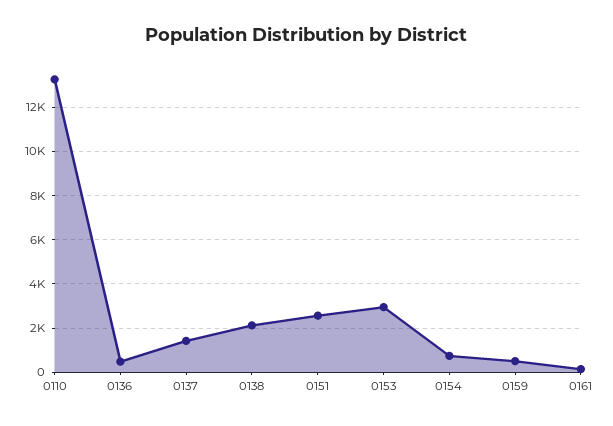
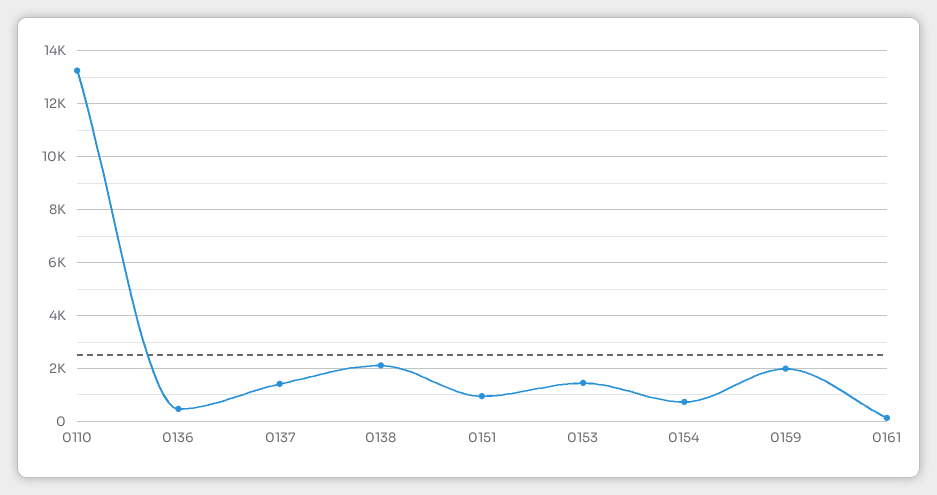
0151: 2500 -> 1000
0153: 3000 -> 1500
0159: 500 -> 2000

